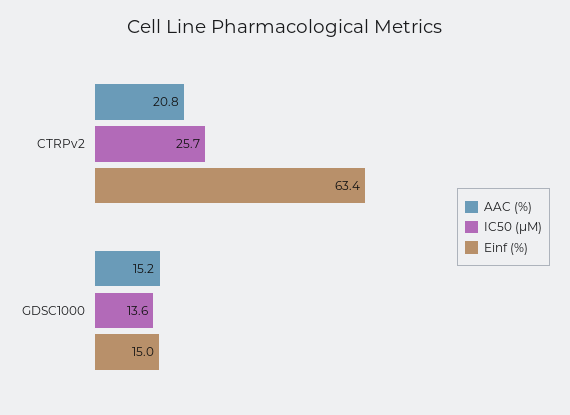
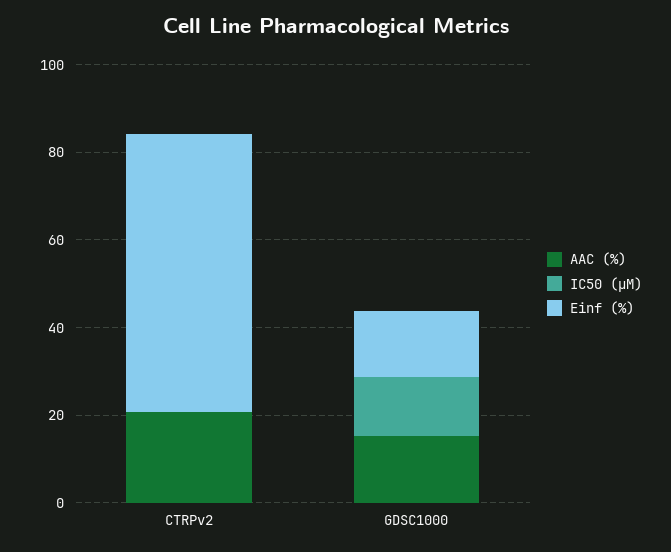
IC50 (µM), CTRPv2: 25.7 -> 0

